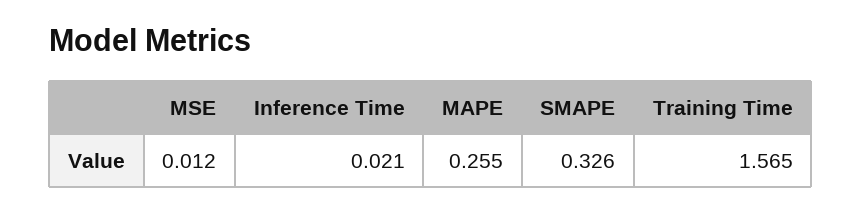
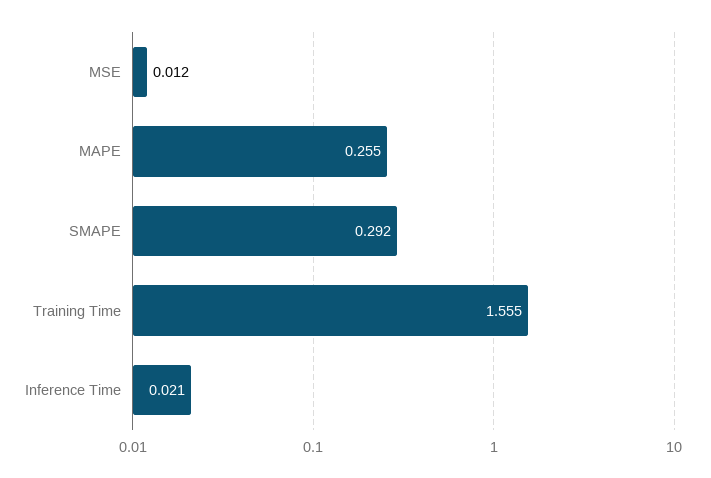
SMAPE: 0.326 -> 0.292
Training Time: 1.565 -> 1.555

